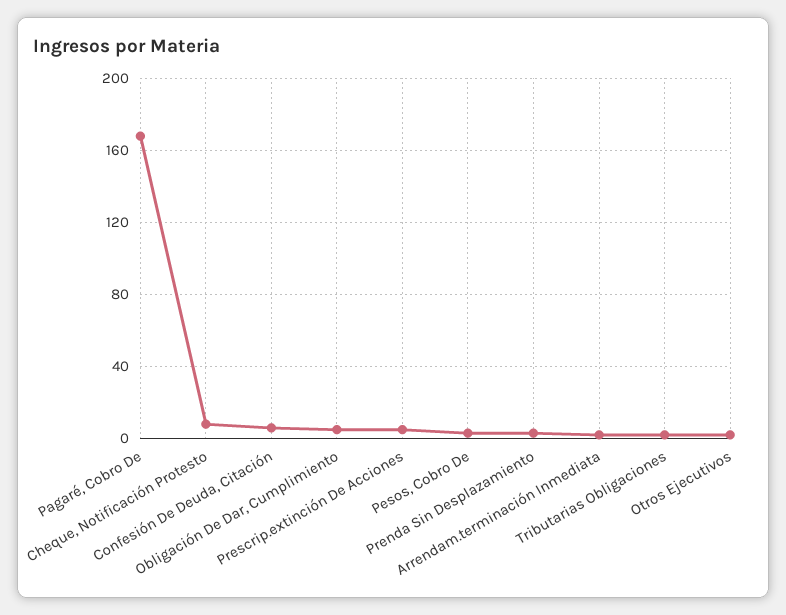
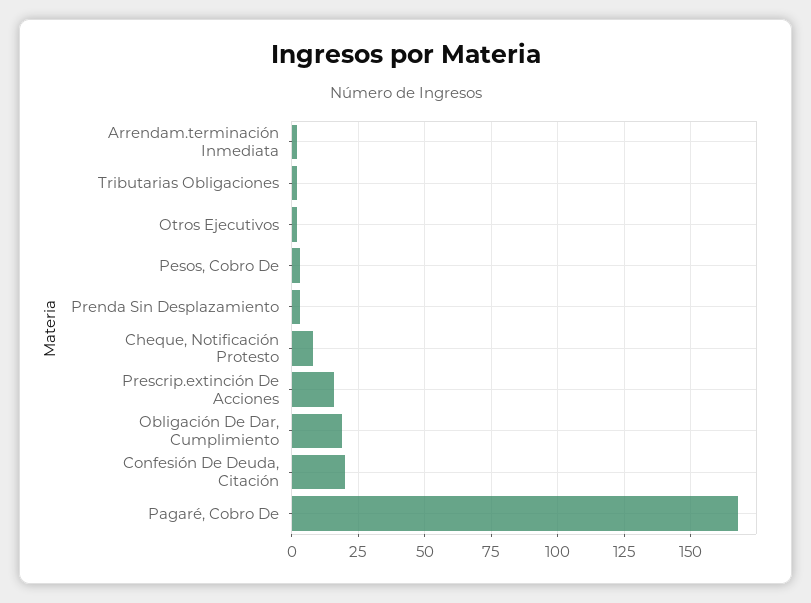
Confesión De Deuda, Citación: 5 -> 20
Obligación De Dar, Cumplimiento: 5 -> 20
Prescrip.extinción De Acciones: 5 -> 15

